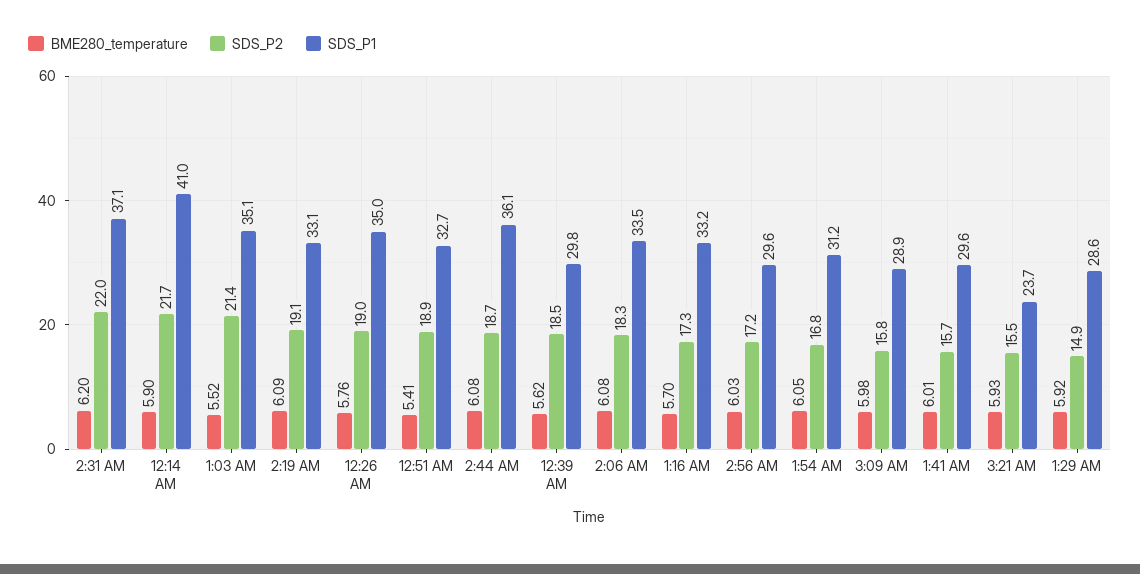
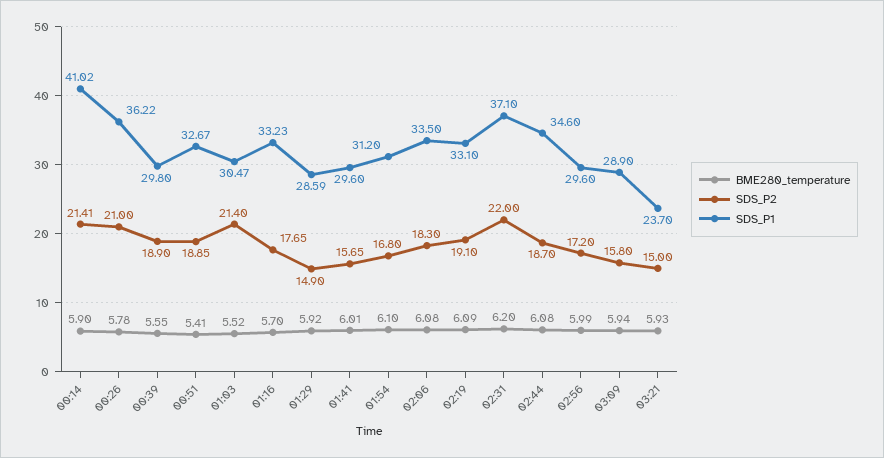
SDS_P2, 12:14 AM: 21.7 -> 21.41
SDS_P1, 1:03 AM: 35.1 -> 30.47
BME280_temperature, 12:26 AM: 5.76 -> 5.78
SDS_P2, 12:26 AM: 19 -> 21
SDS_P1, 12:26 AM: 35 -> 36.22
SDS_P1, 2:44 AM: 36.1 -> 34.6
BME280_temperature, 12:39 AM: 5.62 -> 5.55
SDS_P2, 12:39 AM: 18.5 -> 18.9
SDS_P2, 1:16 AM: 17.3 -> 17.65
BME280_temperature, 2:56 AM: 6.03 -> 5.99
BME280_temperature, 1:54 AM: 6.05 -> 6.1
BME280_temperature, 3:09 AM: 5.98 -> 5.94
SDS_P2, 3:21 AM: 15.5 -> 15

